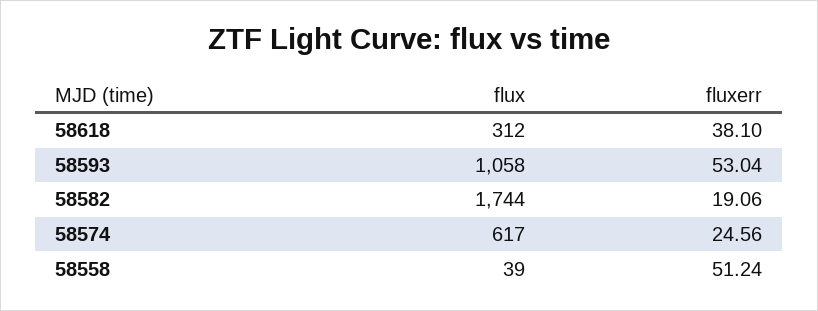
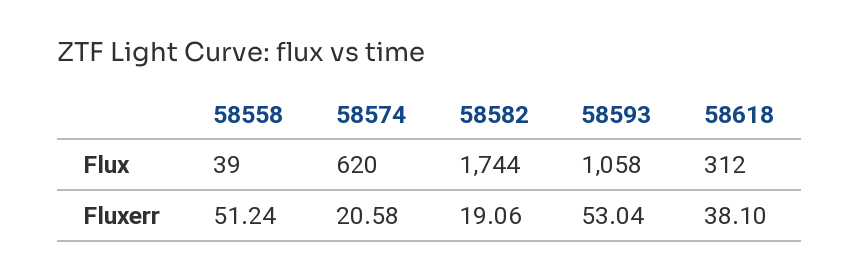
flux, 58574: 617 -> 620
fluxerr, 58574: 24.56 -> 20.58

